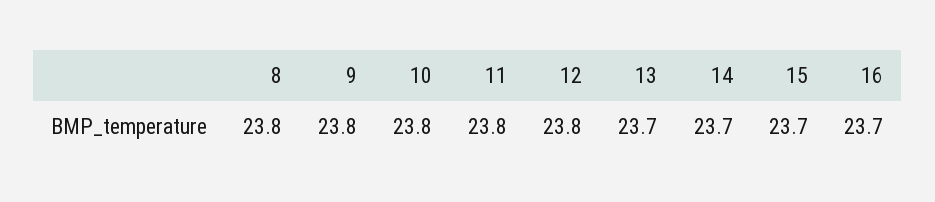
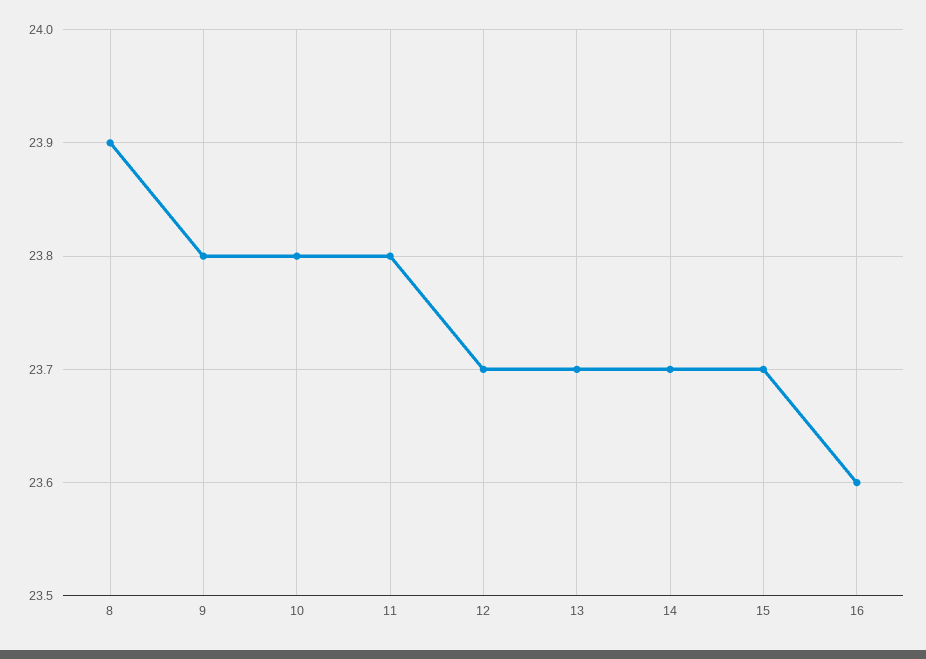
8: 23.8 -> 23.9
12: 23.8 -> 23.7
16: 23.7 -> 23.6

